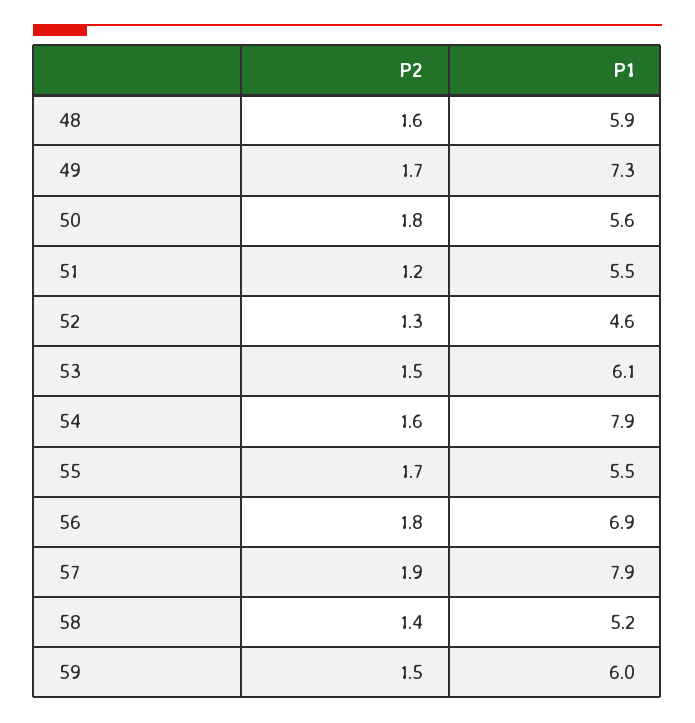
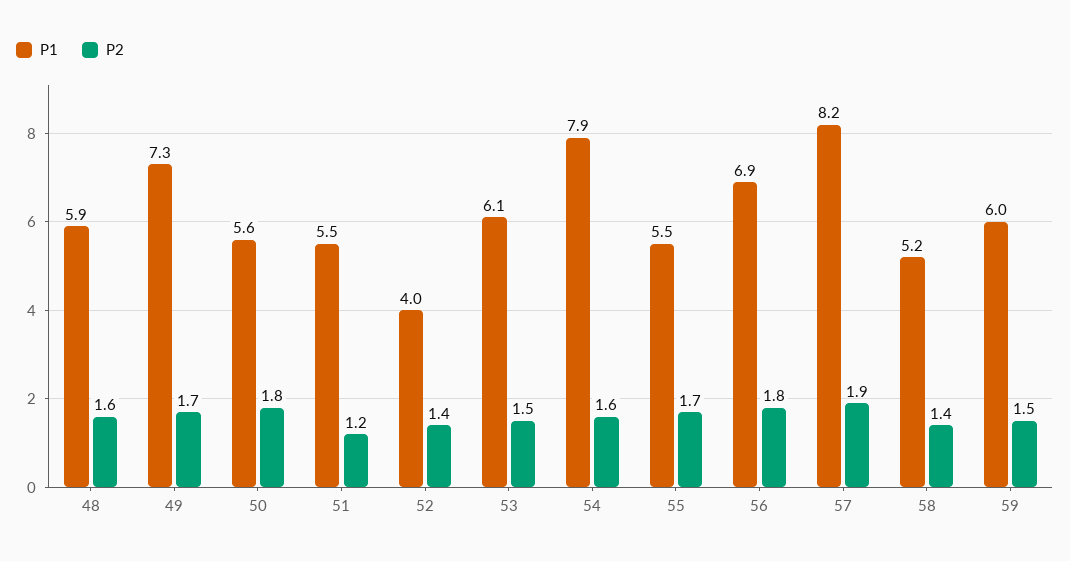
P2, 52: 1.3 -> 1.4
P1, 52: 4.6 -> 4
P1, 57: 7.9 -> 8.2

